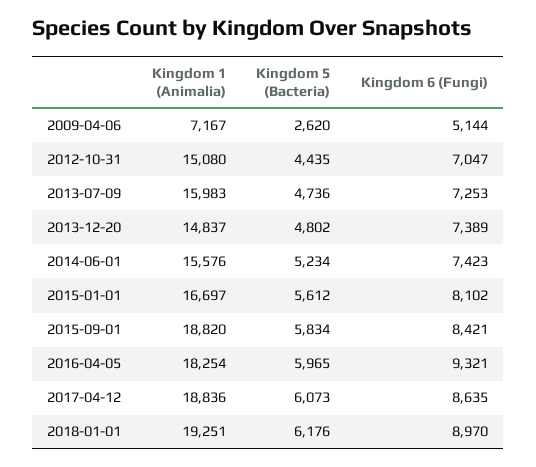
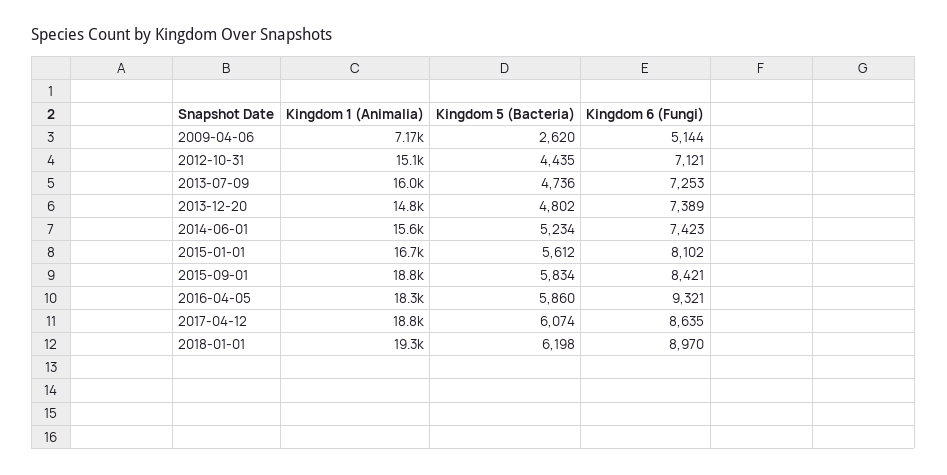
Kingdom 6 (Fungi), 2012-10-31: 7047 -> 7121
Kingdom 5 (Bacteria), 2016-04-05: 5965 -> 5860
Kingdom 5 (Bacteria), 2017-04-12: 6073 -> 6074
Kingdom 5 (Bacteria), 2018-01-01: 6176 -> 6198

